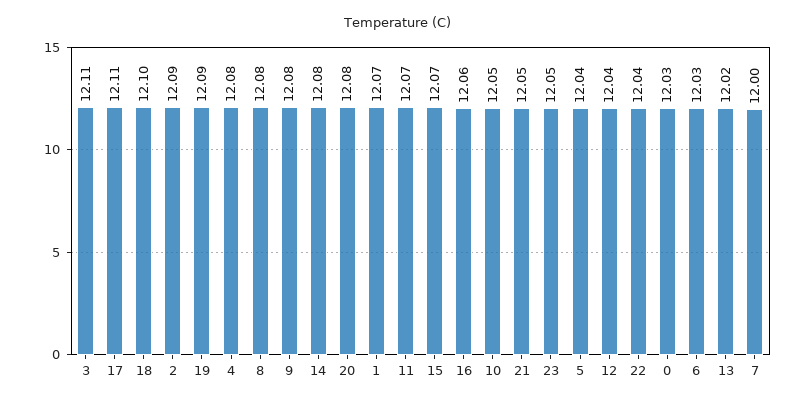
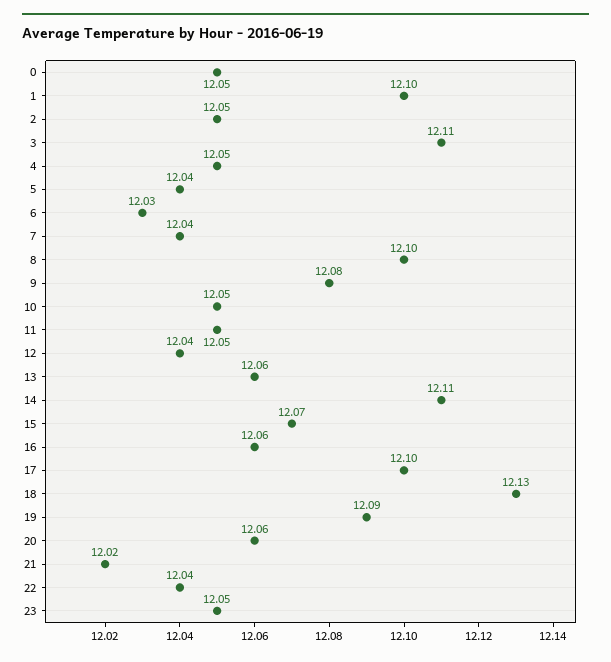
17: 12.11 -> 12.1
18: 12.1 -> 12.13
2: 12.09 -> 12.05
4: 12.08 -> 12.05
8: 12.08 -> 12.1
14: 12.08 -> 12.11
20: 12.08 -> 12.06
1: 12.07 -> 12.1
11: 12.07 -> 12.05
21: 12.05 -> 12.02
0: 12.03 -> 12.05
13: 12.02 -> 12.06
7: 12 -> 12.04

